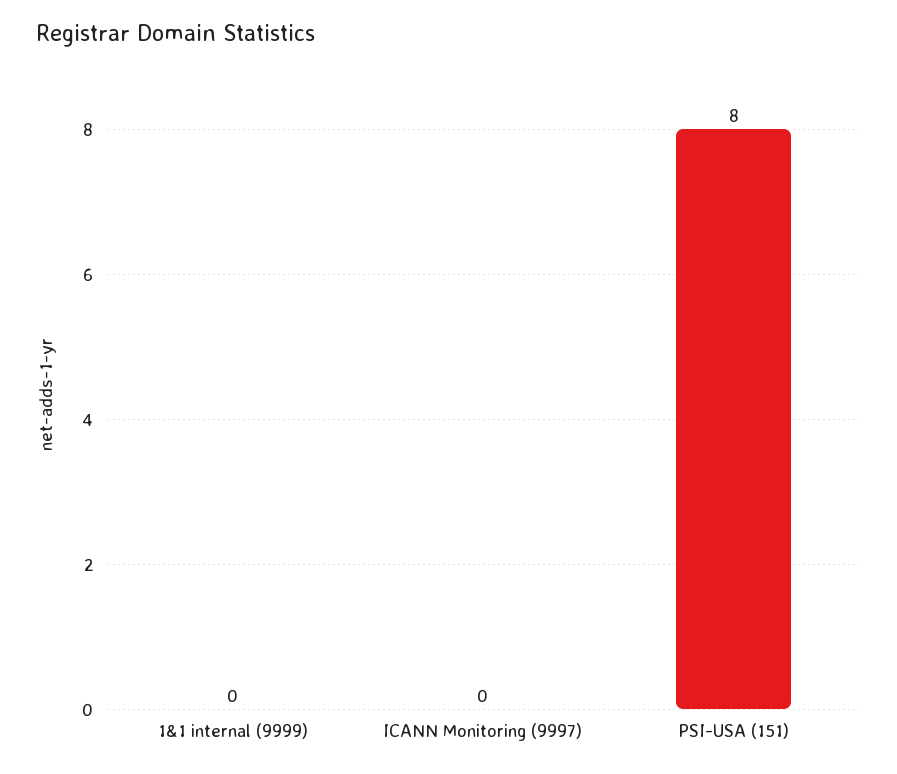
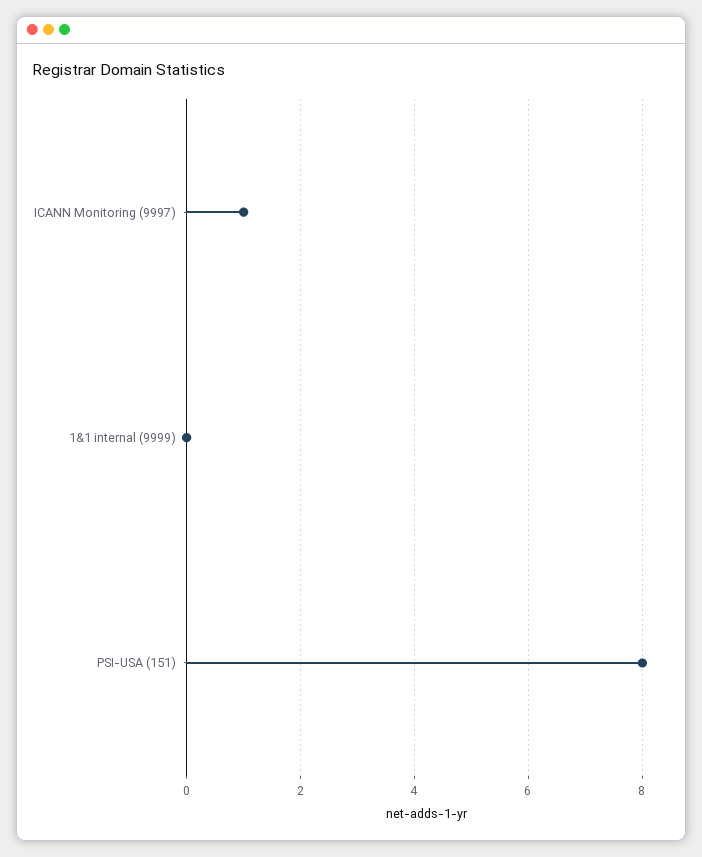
ICANN Monitoring (9997): 0 -> 1

